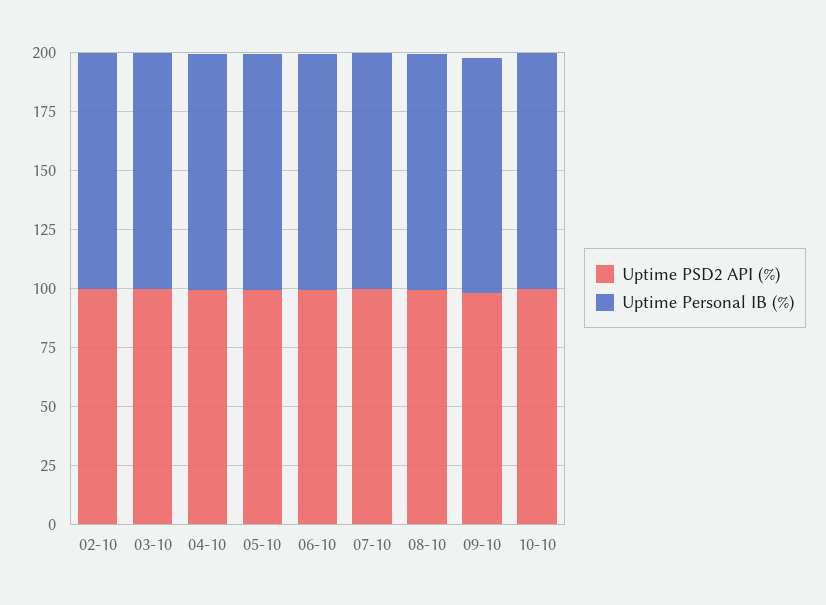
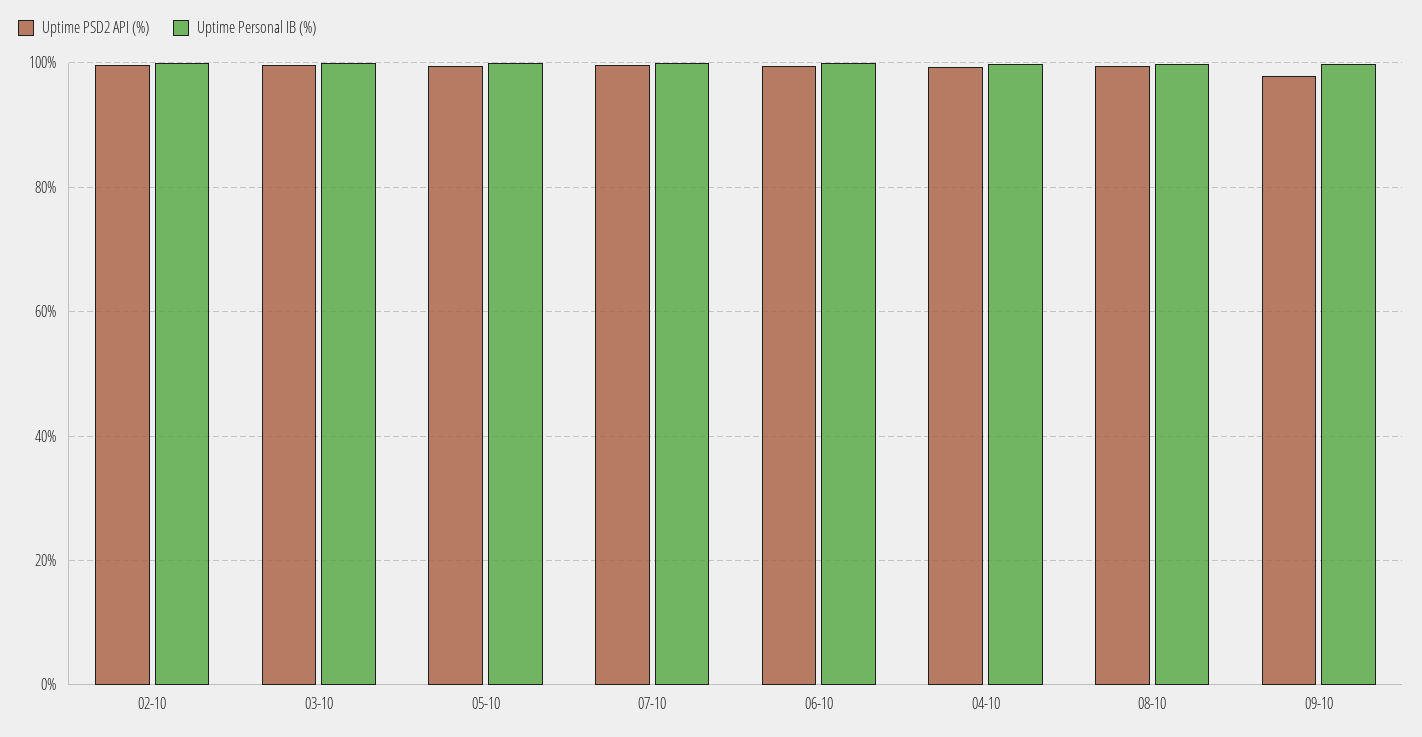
Uptime PSD2 API (%), 10-10: 100 -> none
Uptime Personal IB (%), 10-10: 100 -> none

